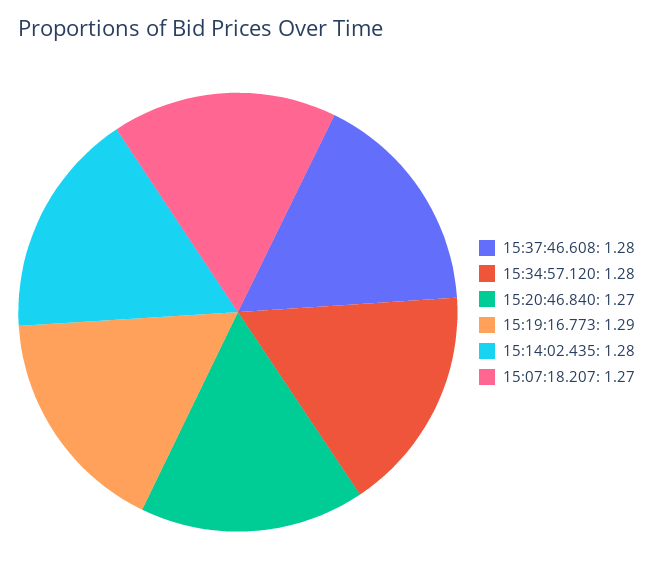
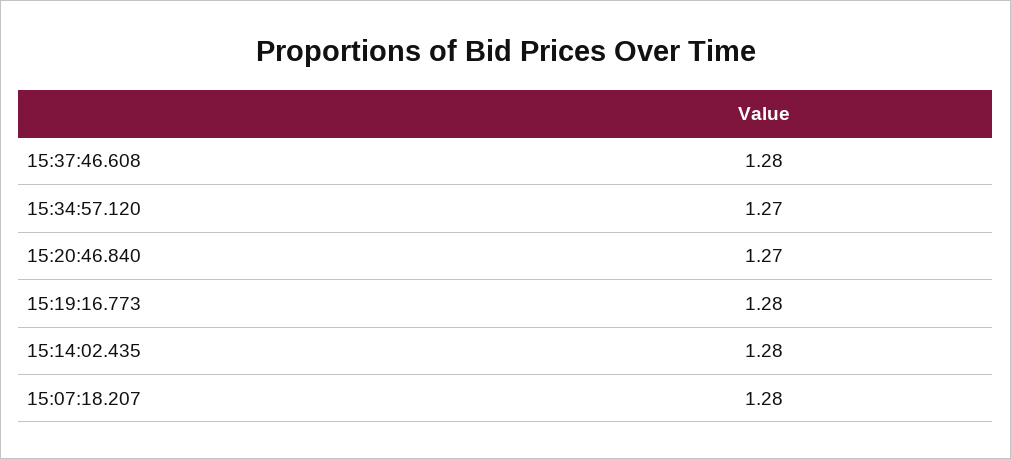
15:34:57.120: 1.28 -> 1.27
15:19:16.773: 1.29 -> 1.28
15:07:18.207: 1.27 -> 1.28

